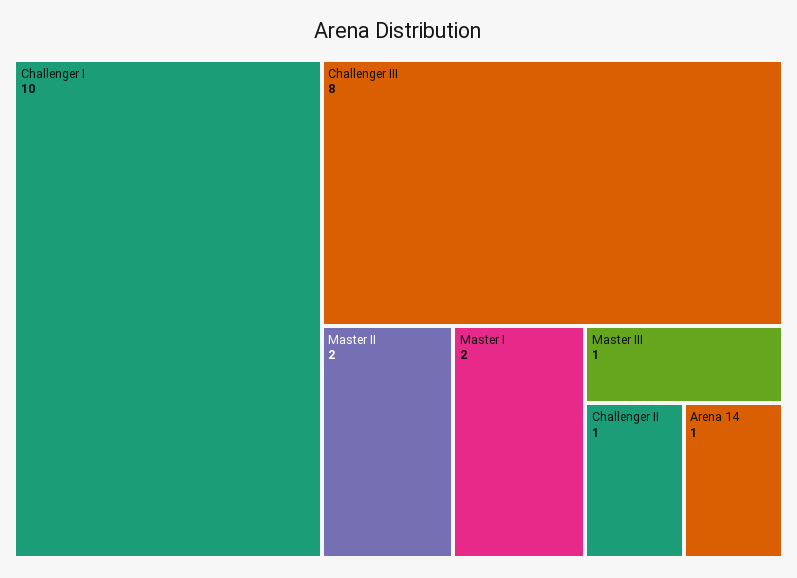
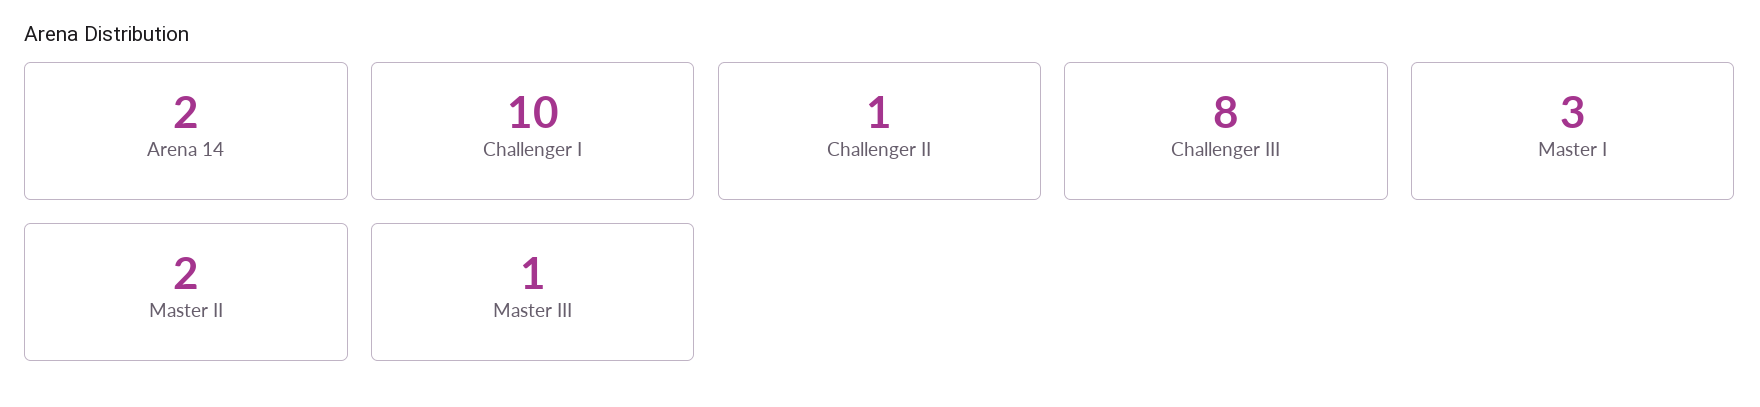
Master I: 2 -> 3
Arena 14: 1 -> 2

